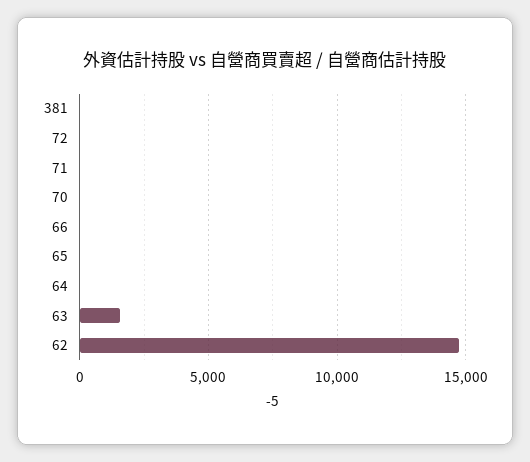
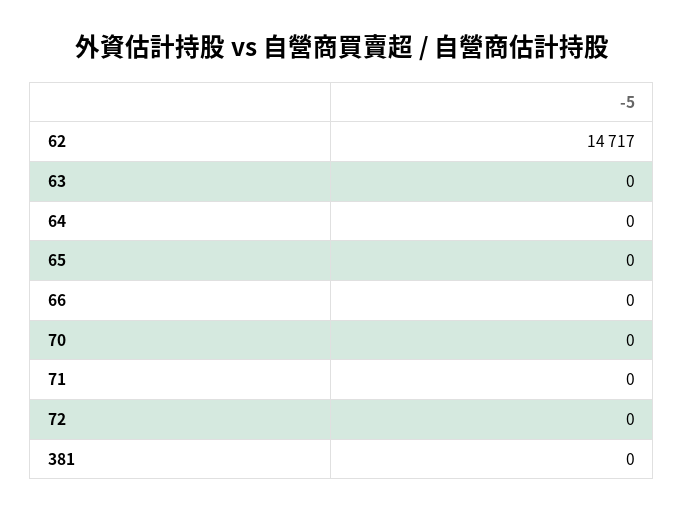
63: 1500 -> 0

